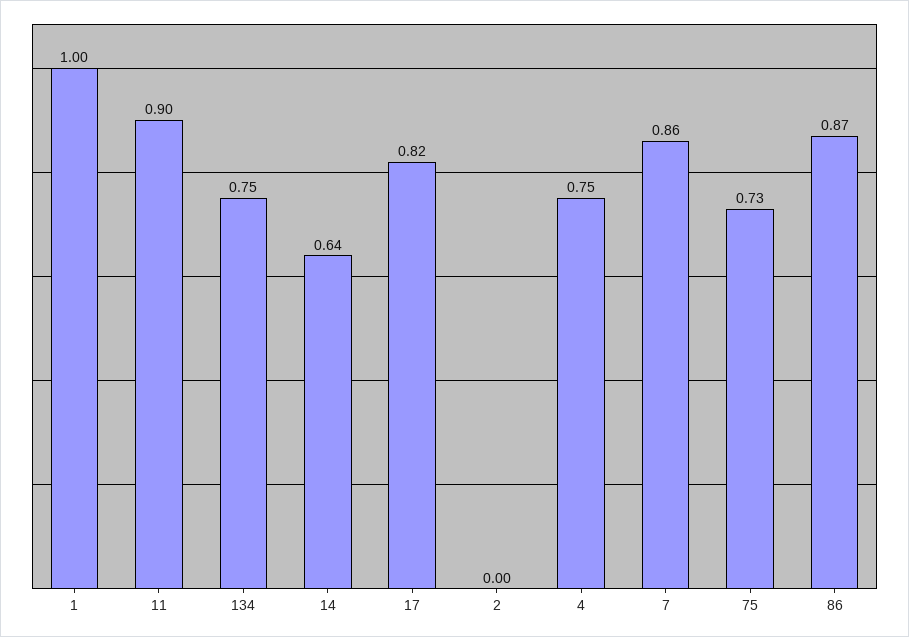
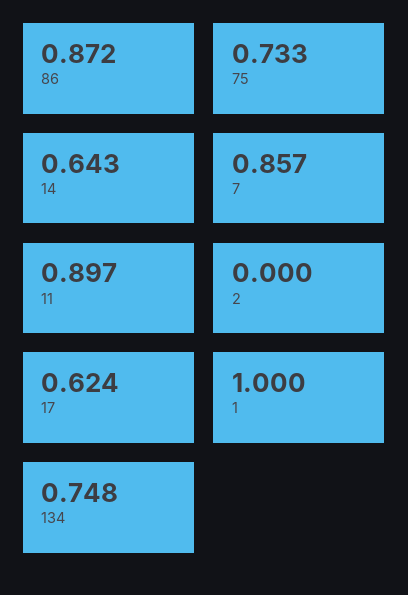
17: 0.82 -> 0.624
4: 0.75 -> none

